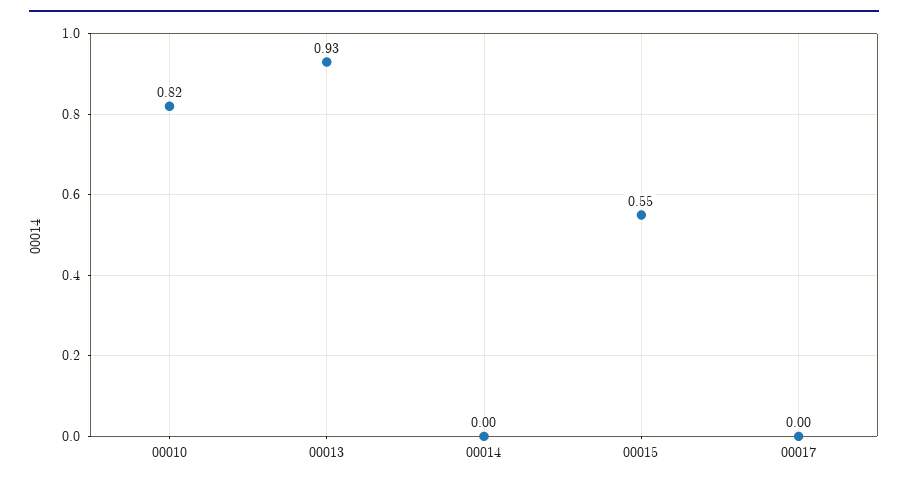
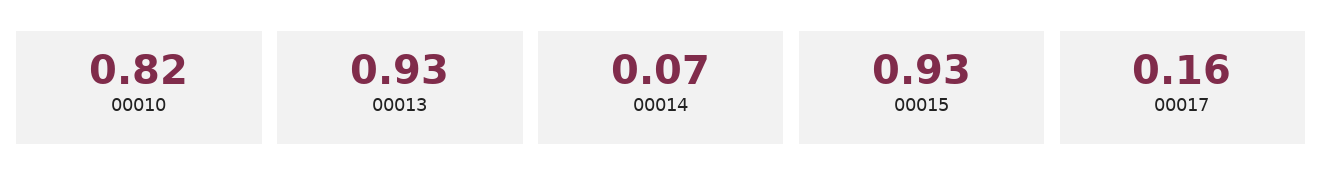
00014: 0 -> 0.07
00015: 0.55 -> 0.93
00017: 0 -> 0.16

